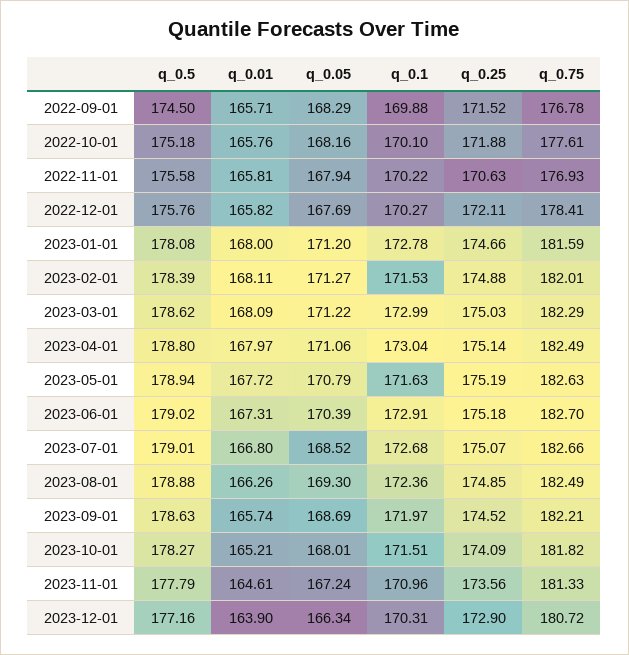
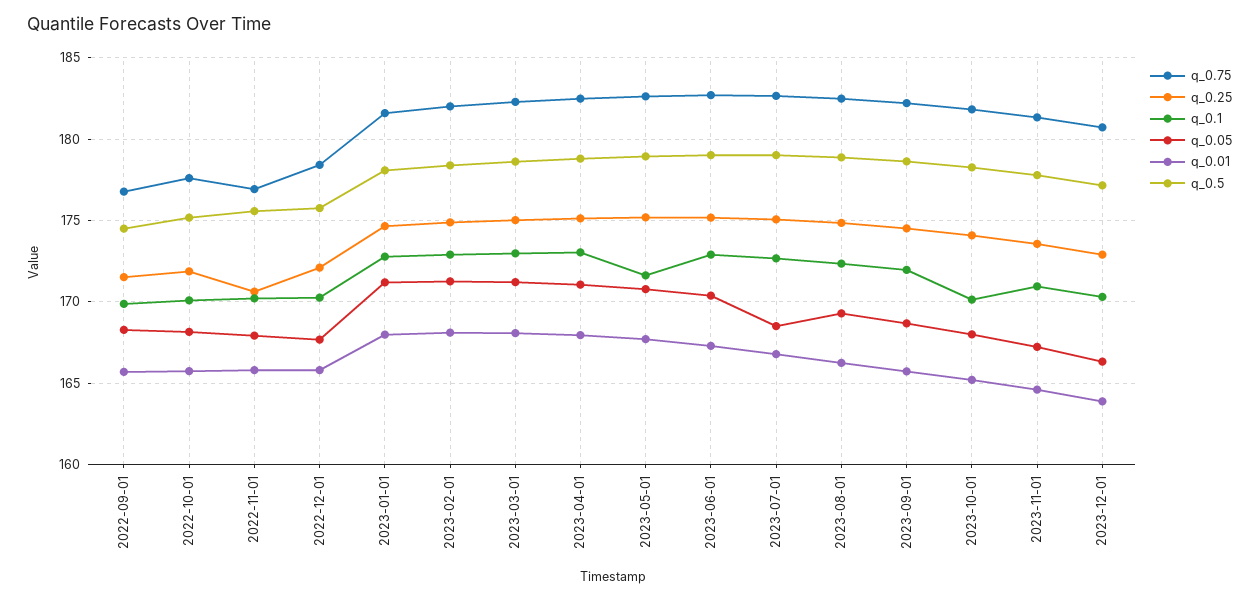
q_0.1, 2023-02-01: 171.53 -> 173
q_0.1, 2023-10-01: 171.51 -> 170

